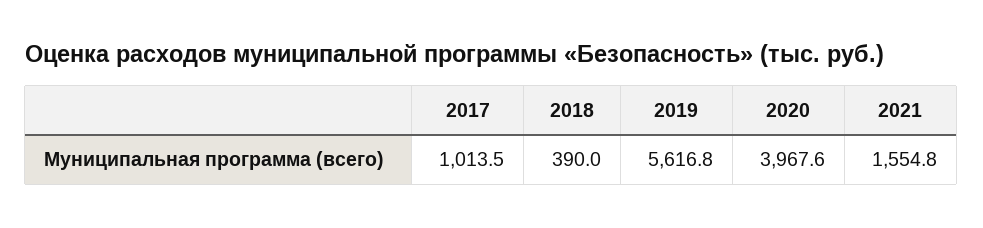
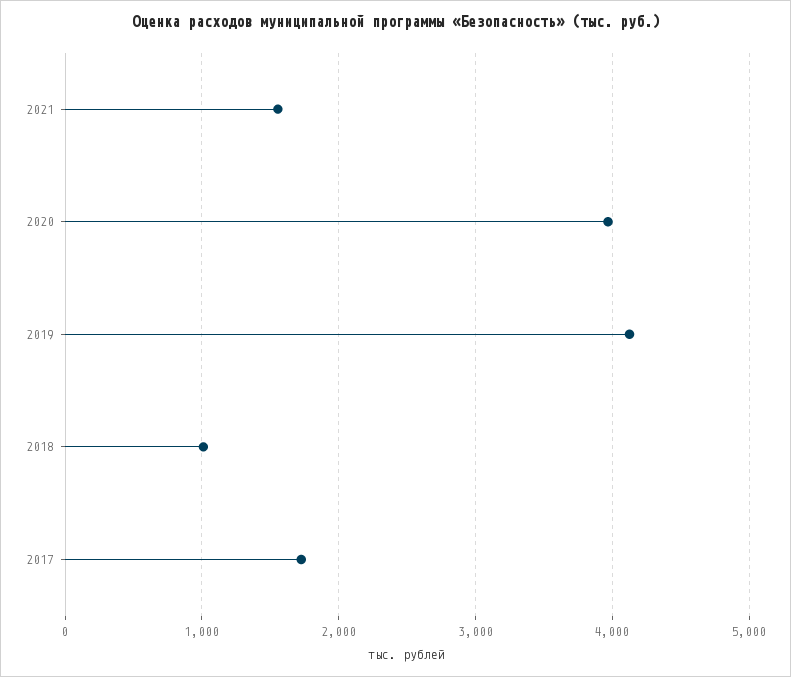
2017: 1013.5 -> 1700
2018: 390 -> 1000
2019: 5616.8 -> 4100

